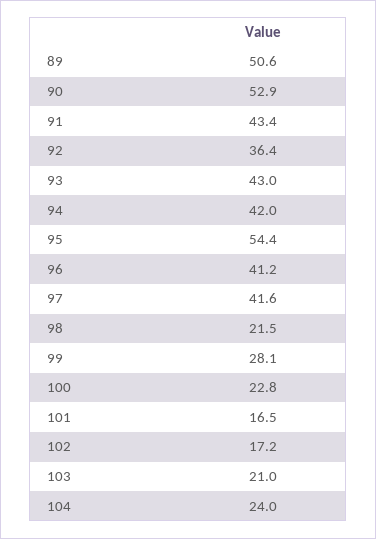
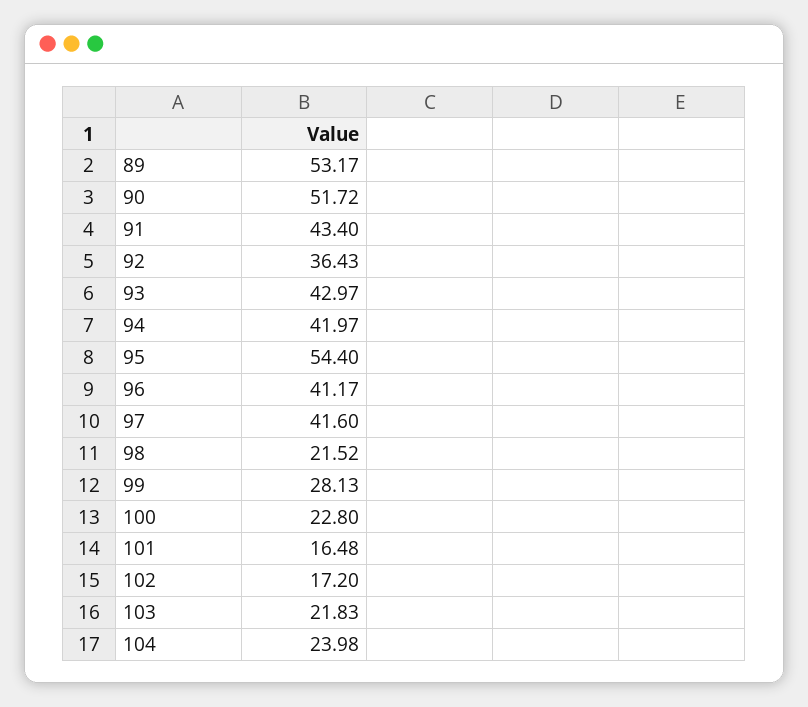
89: 50.6 -> 53.17
90: 52.9 -> 51.72
103: 21 -> 21.83

